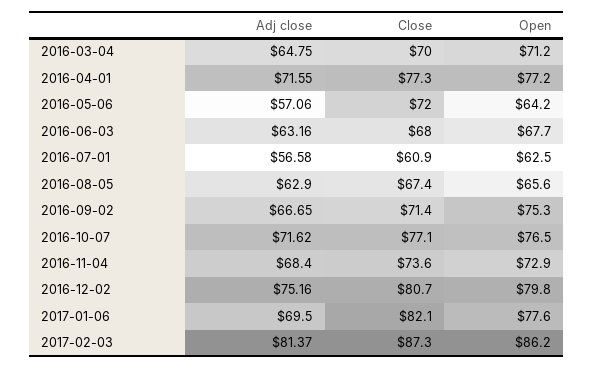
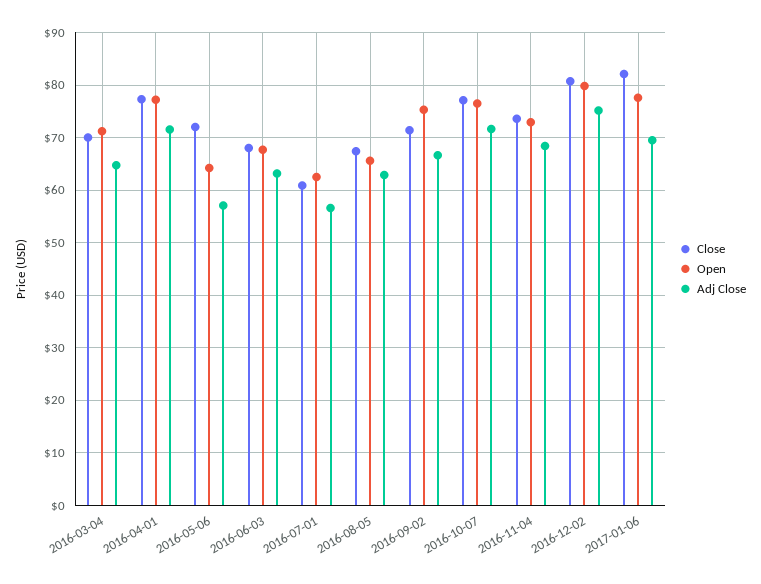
Adj close, 2017-02-03: 81.37 -> none
Close, 2017-02-03: 87.3 -> none
Open, 2017-02-03: 86.2 -> none

